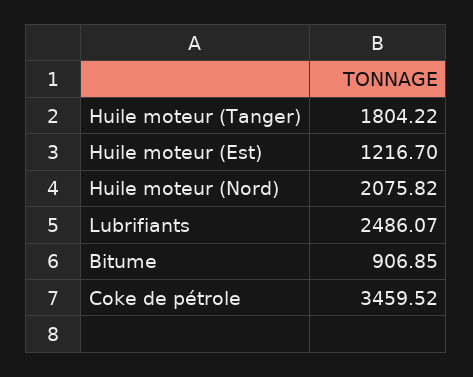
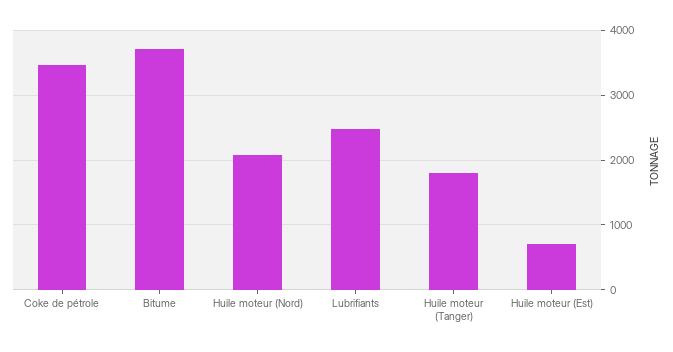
Huile moteur (Est): 1216.7 -> 700
Bitume: 906.85 -> 3700

